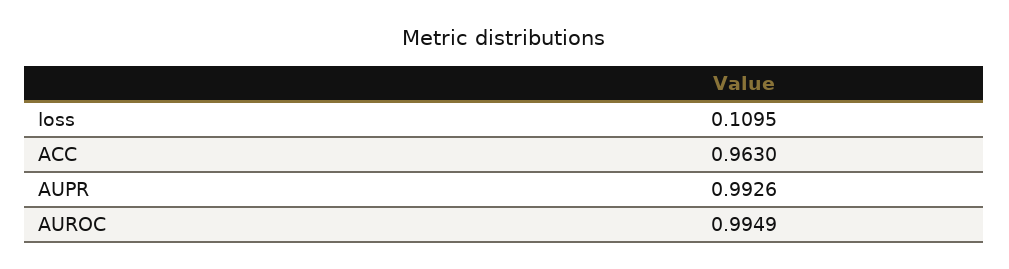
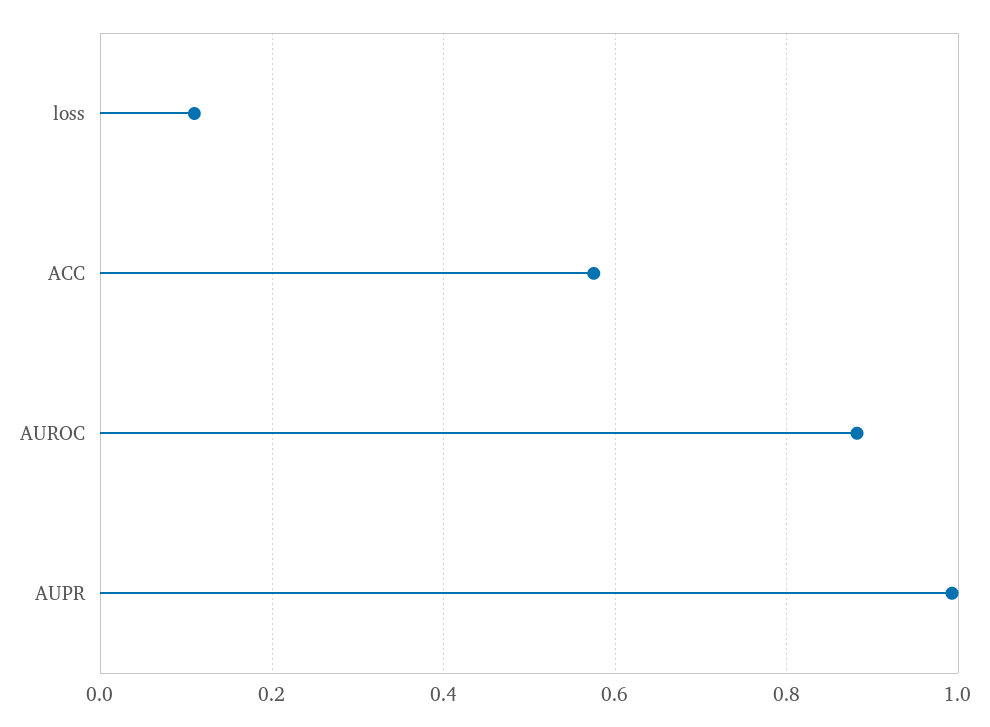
ACC: 0.963 -> 0.58
AUROC: 0.9949 -> 0.88

